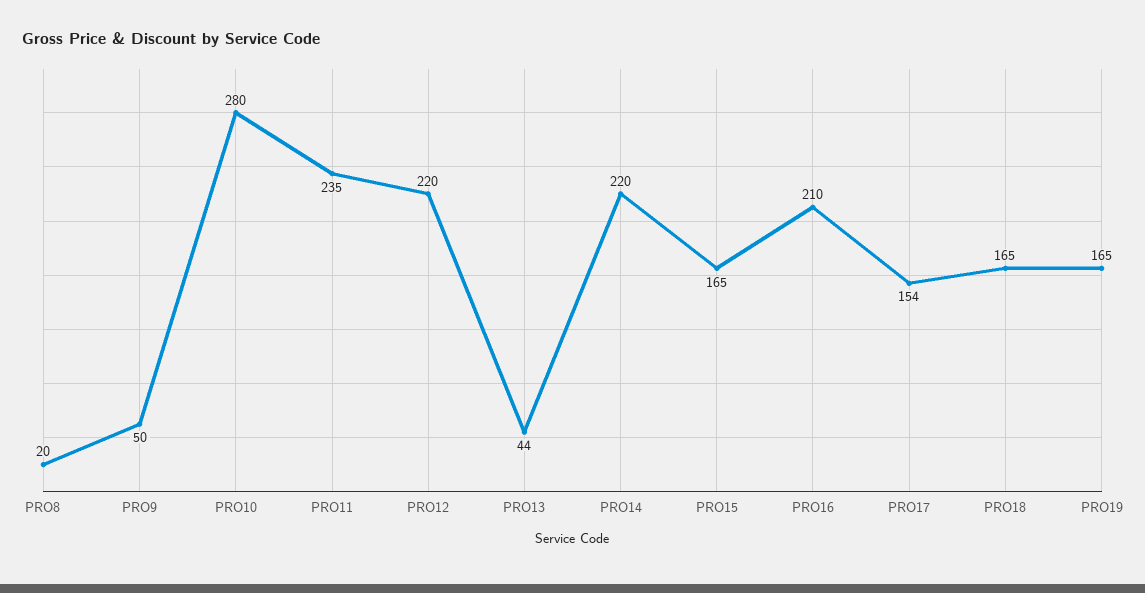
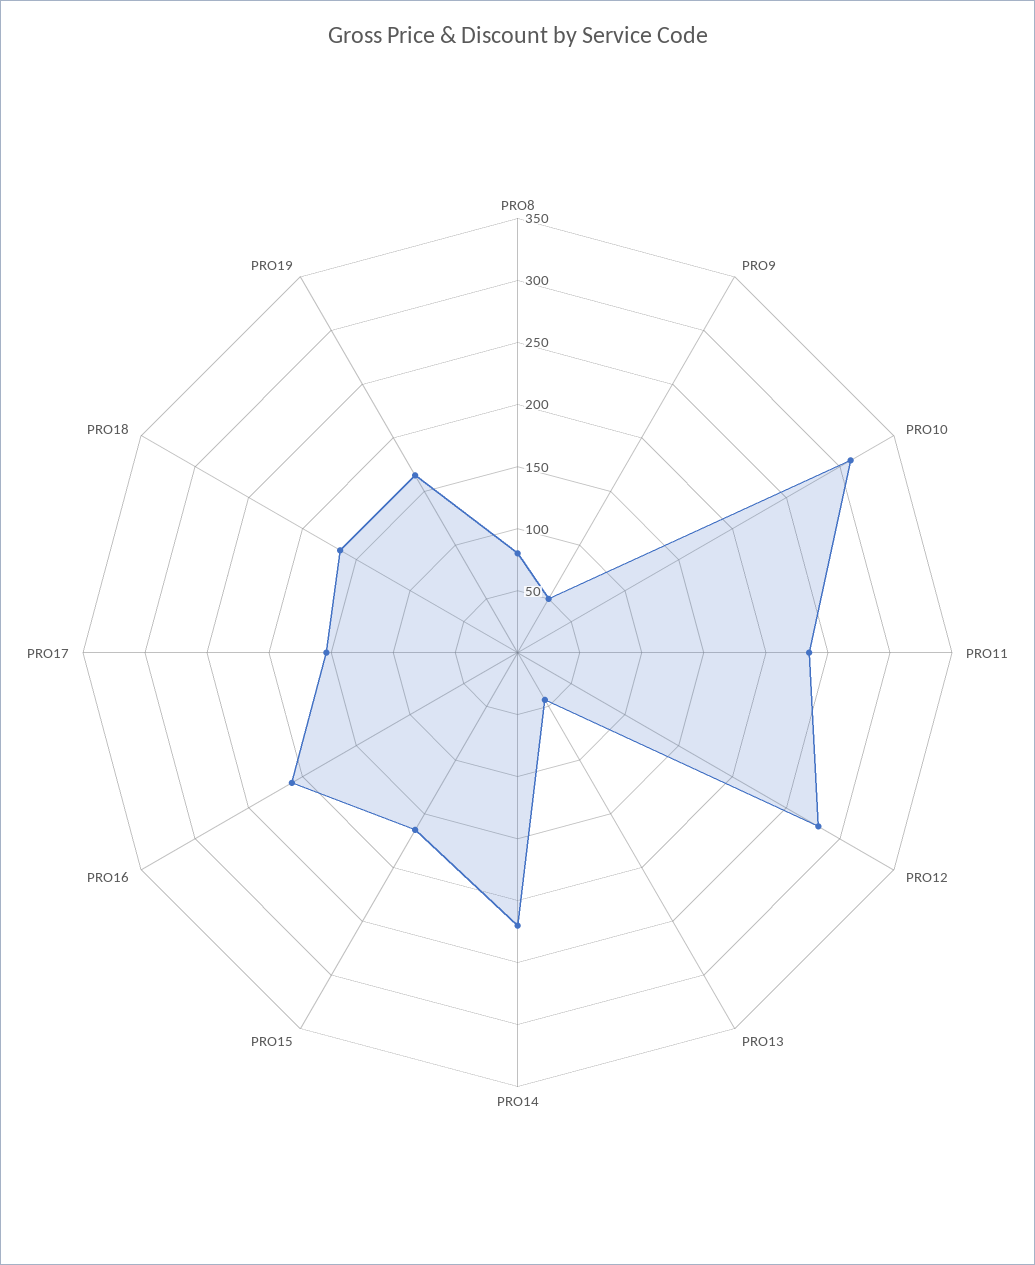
PRO8: 20 -> 80
PRO10: 280 -> 310
PRO12: 220 -> 280

